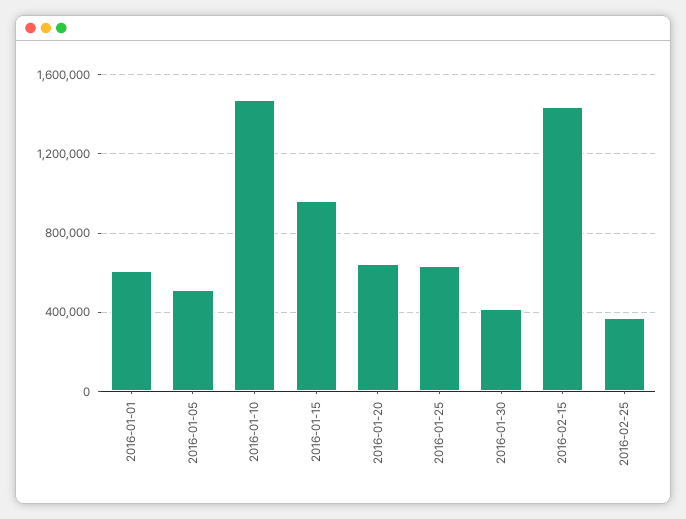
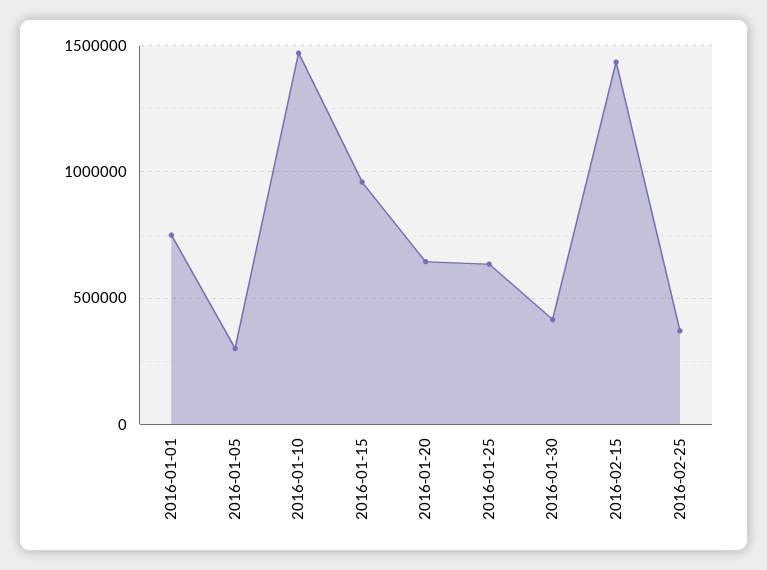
2016-01-01: 600000 -> 750000
2016-01-05: 500000 -> 300000

